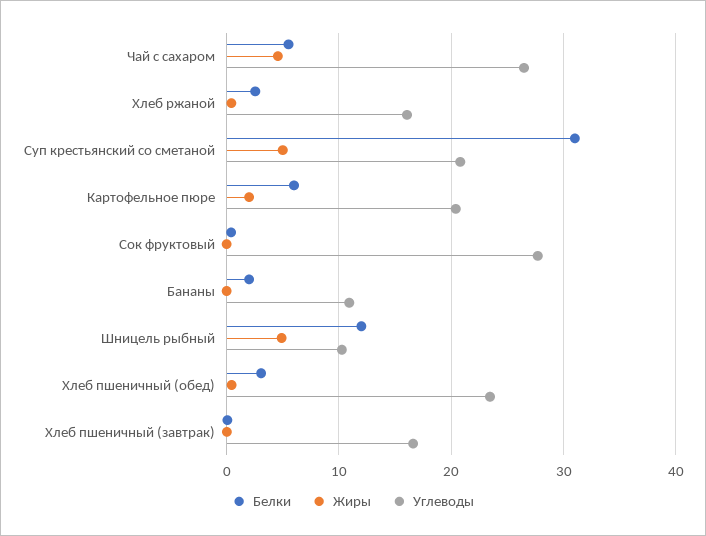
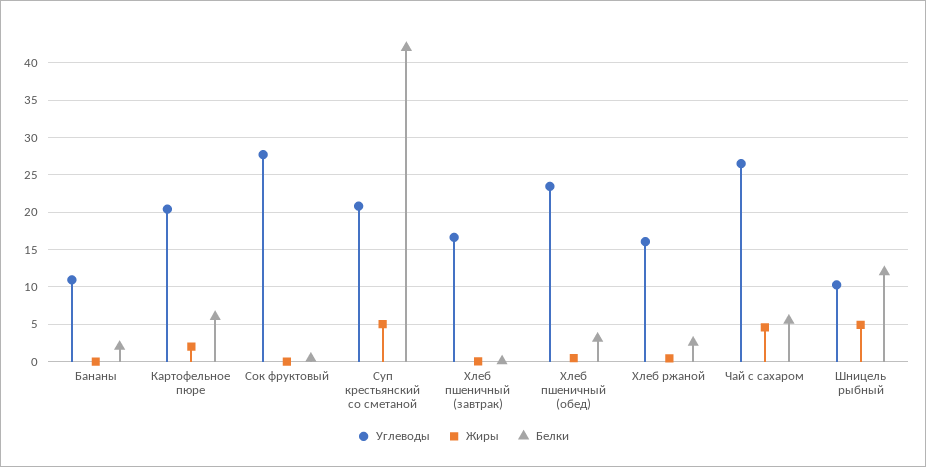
Белки, Суп крестьянский со сметаной: 31 -> 42

